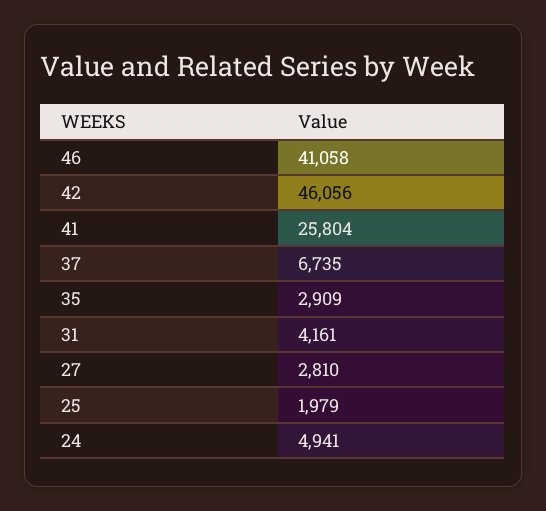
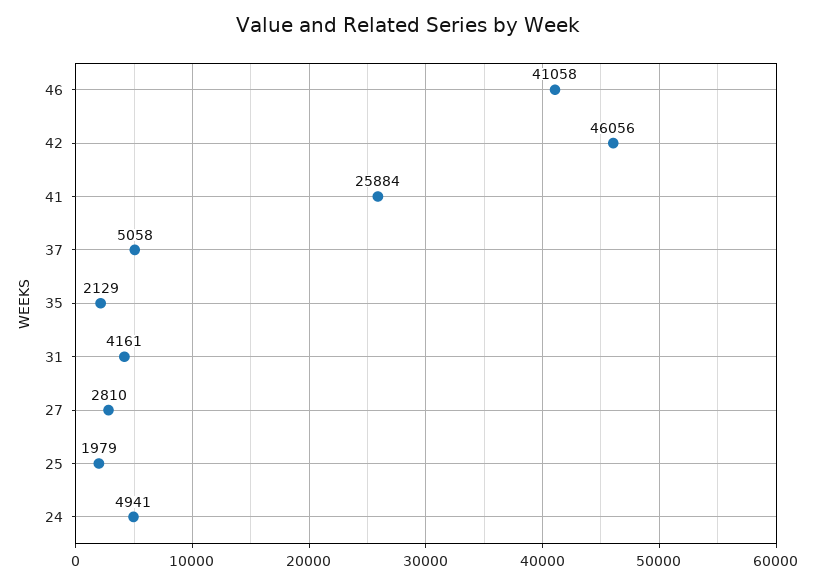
41: 25804 -> 25884
37: 6735 -> 5058
35: 2909 -> 2129

